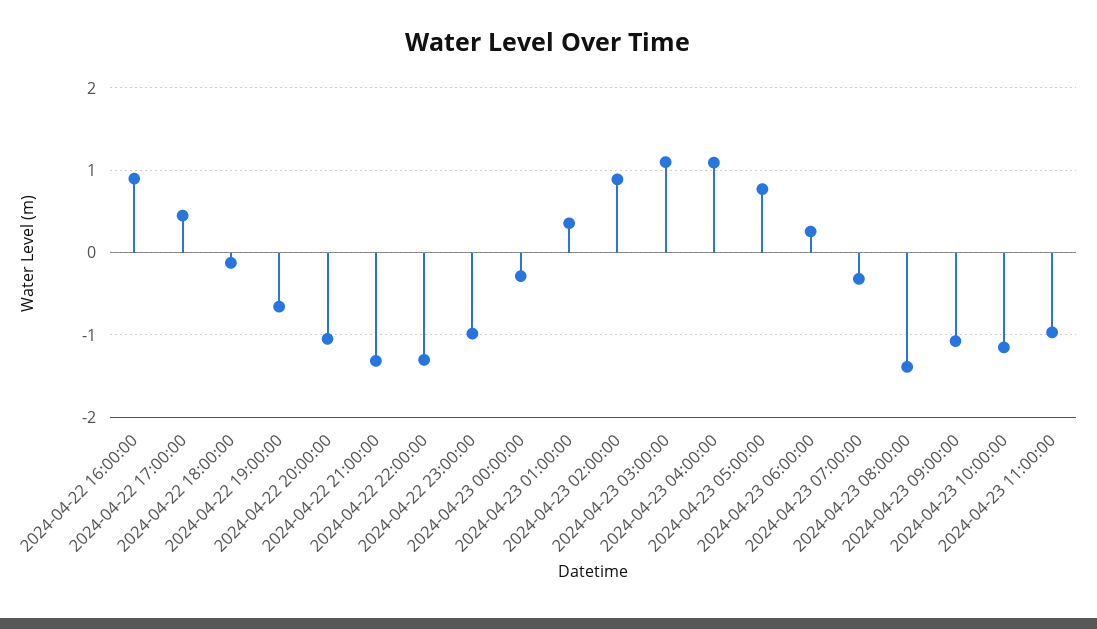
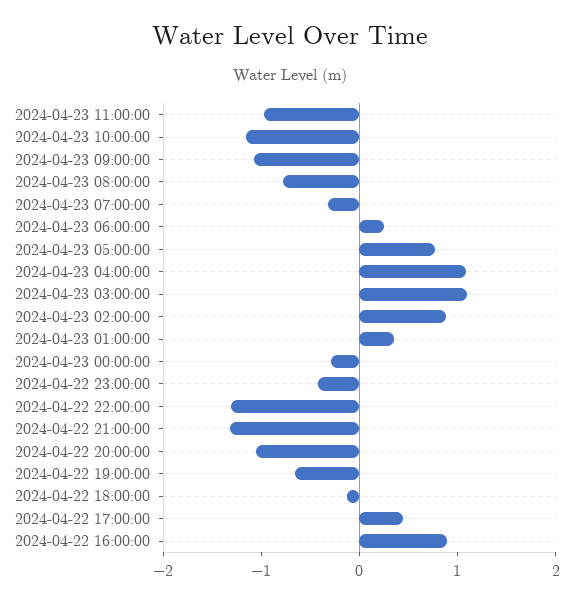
2024-04-22 23:00:00: -1 -> -0.4
2024-04-23 08:00:00: -1.4 -> -0.8

